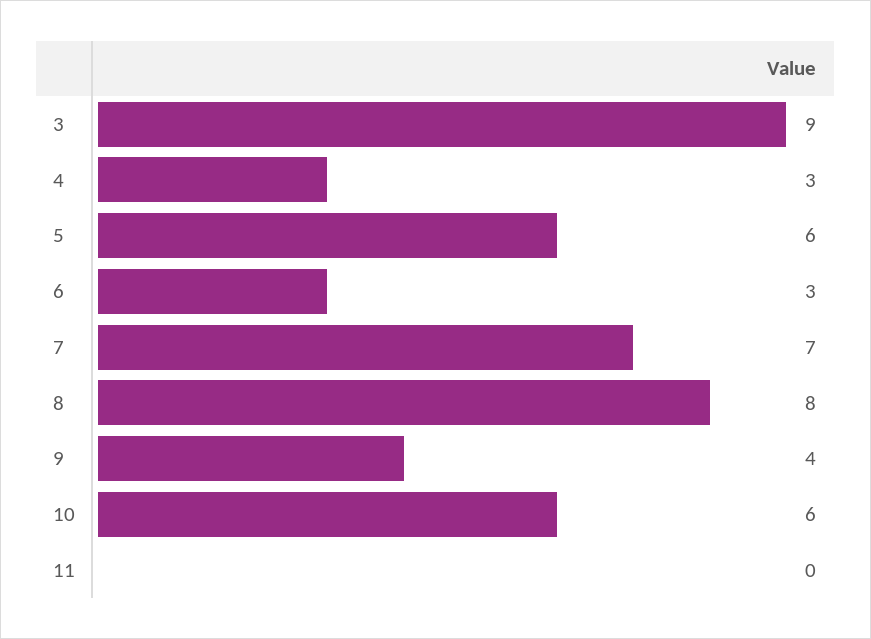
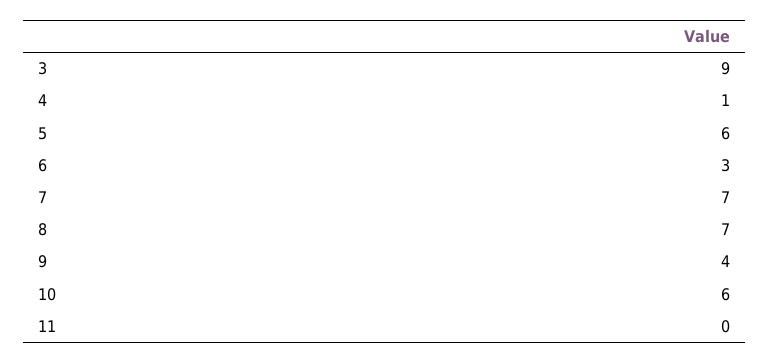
4: 3 -> 1
8: 8 -> 7

